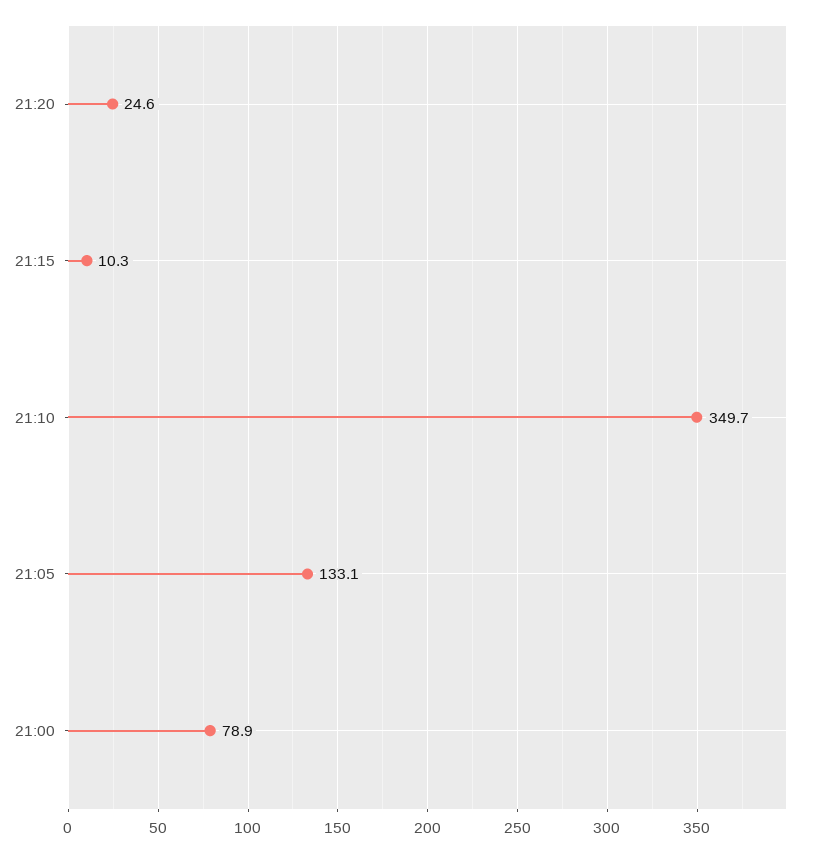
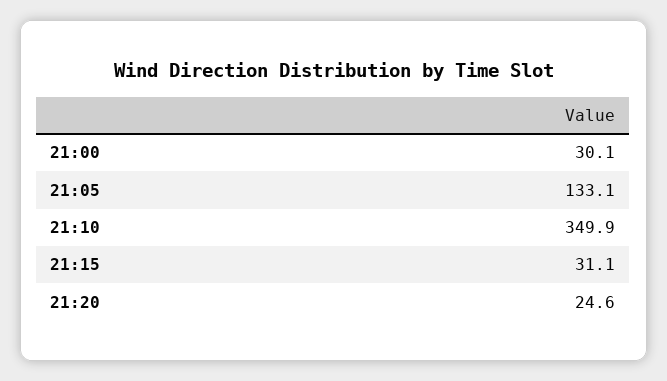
21:15: 10.3 -> 31.1
21:10: 349.7 -> 349.9
21:00: 78.9 -> 30.1

